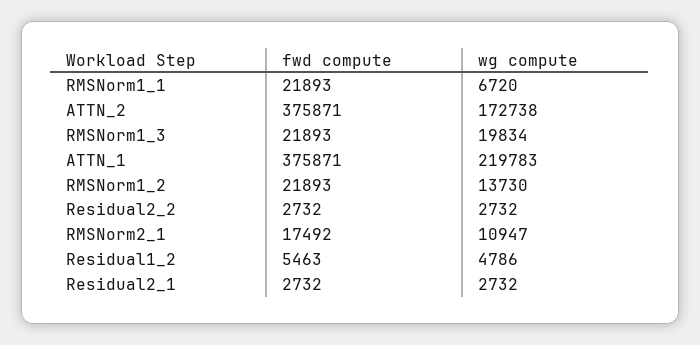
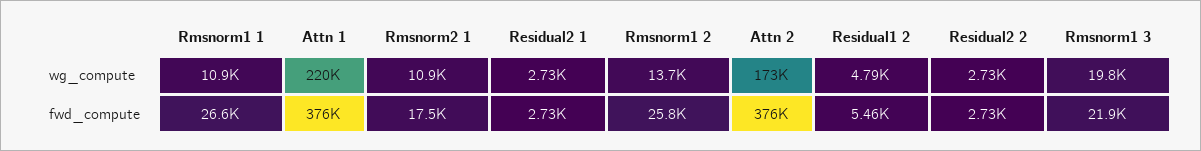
fwd compute, RMSNorm1_1: 21893 -> 26600
wg compute, RMSNorm1_1: 6720 -> 10900
fwd compute, RMSNorm1_2: 21893 -> 25800

